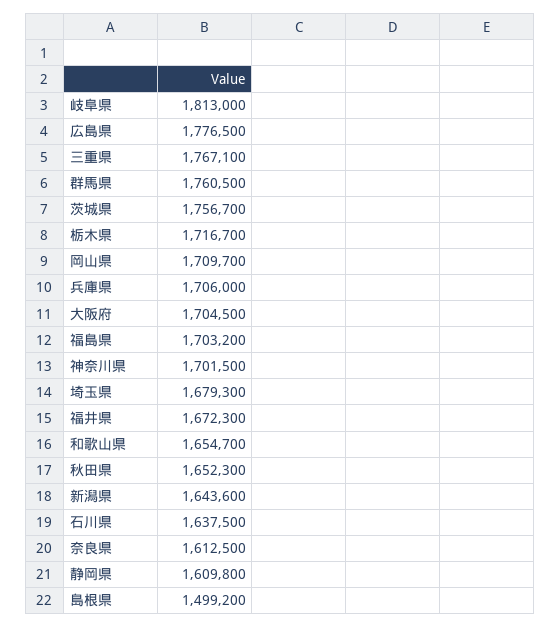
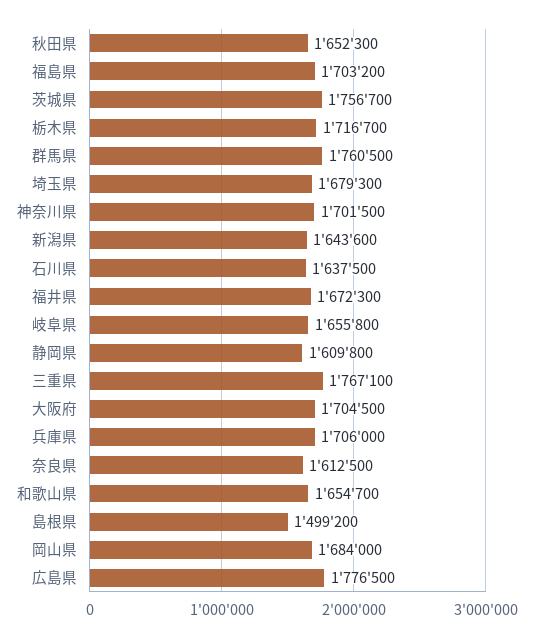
岐阜県: 1813000 -> 1655800
岡山県: 1709700 -> 1684000

